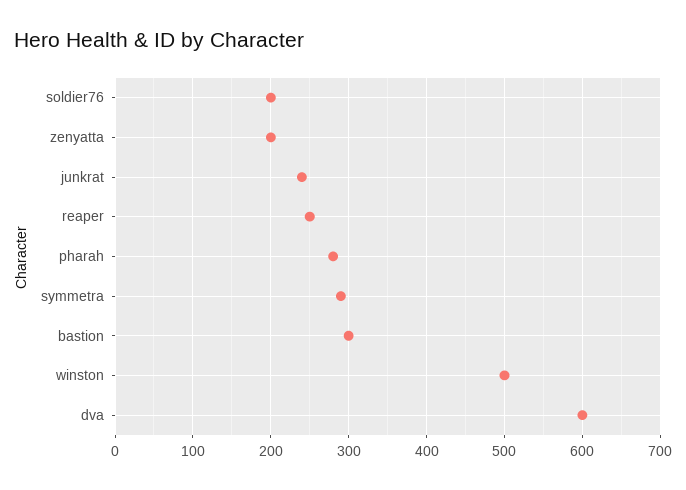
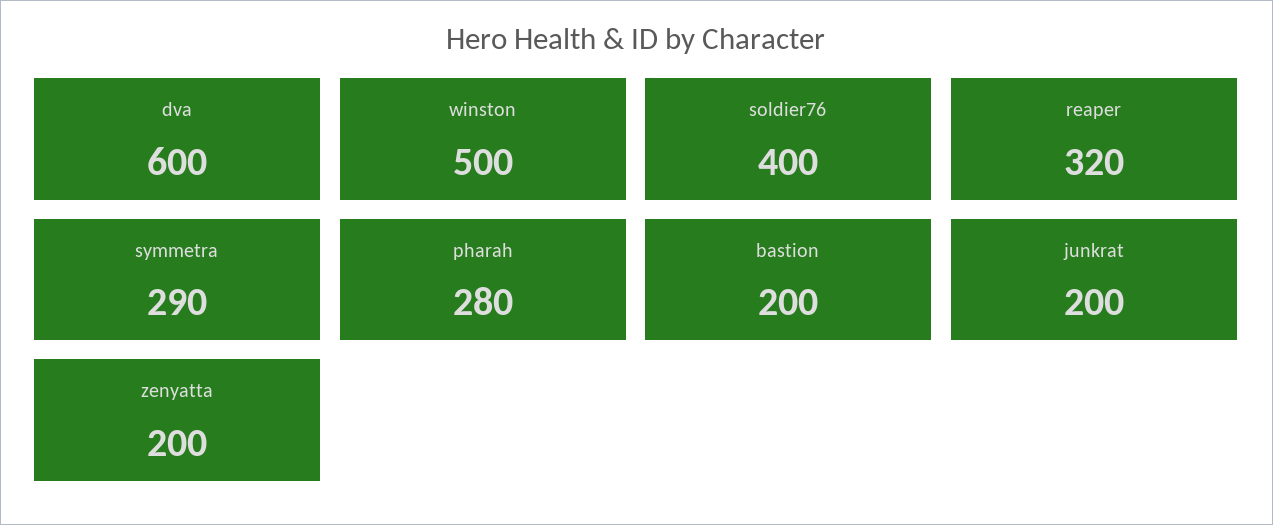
soldier76: 200 -> 400
junkrat: 240 -> 200
reaper: 250 -> 320
bastion: 300 -> 200

